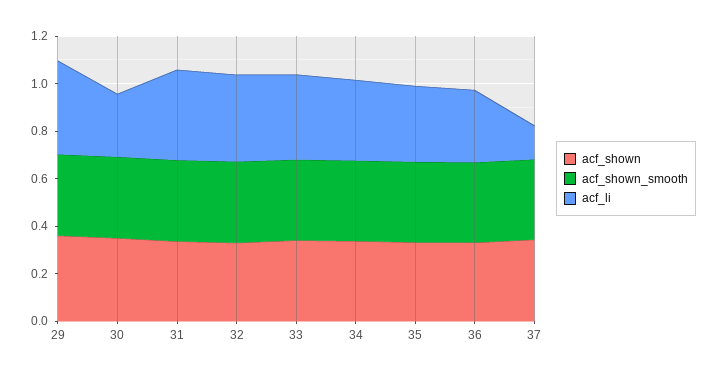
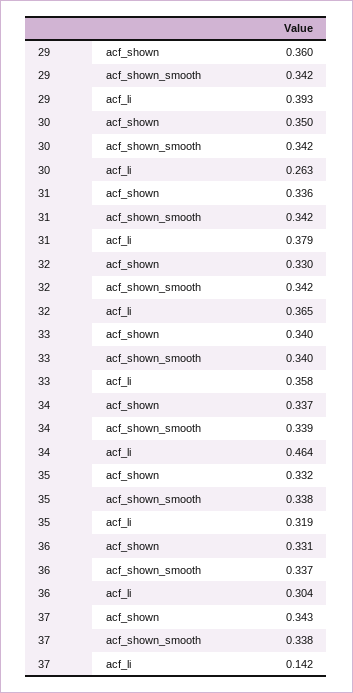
acf_li, 34: 0.35 -> 0.464

